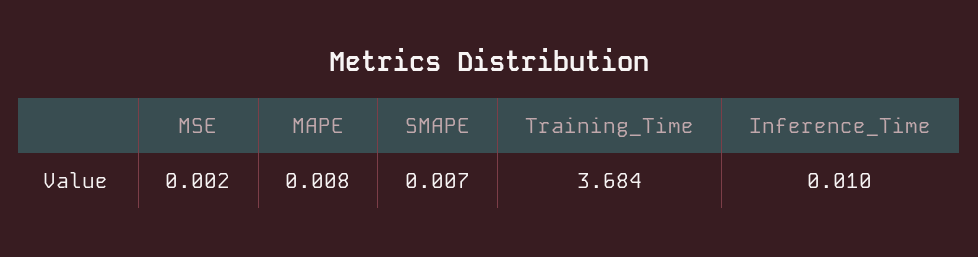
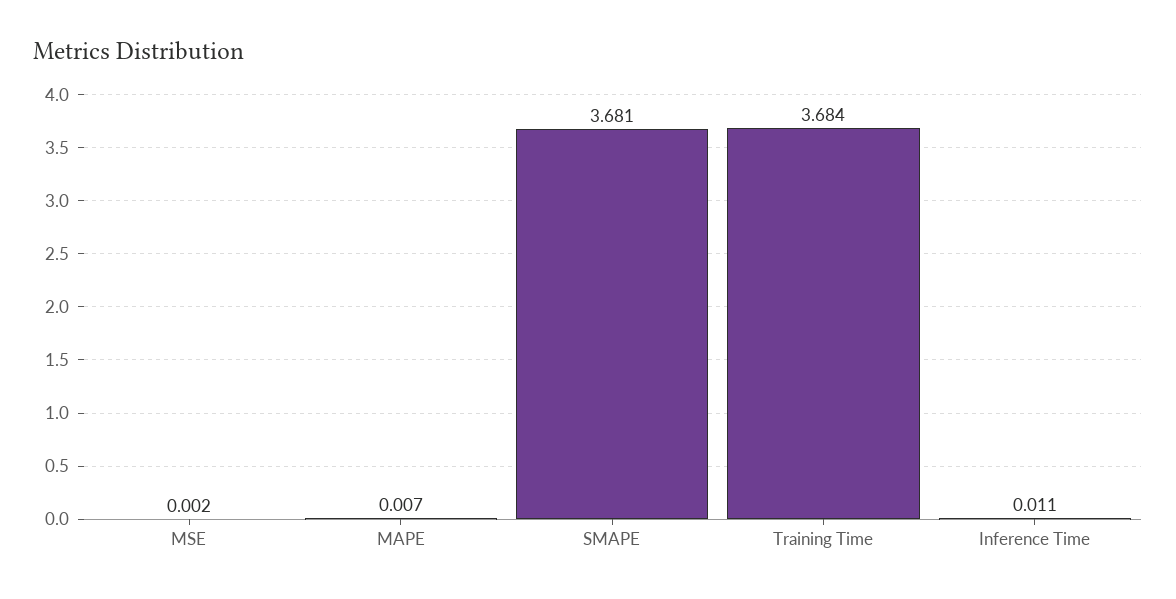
MAPE: 0.008 -> 0.007
SMAPE: 0.007 -> 3.681
Inference_Time: 0.01 -> 0.011

